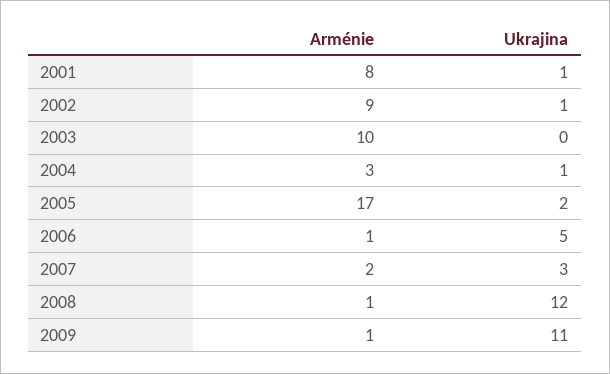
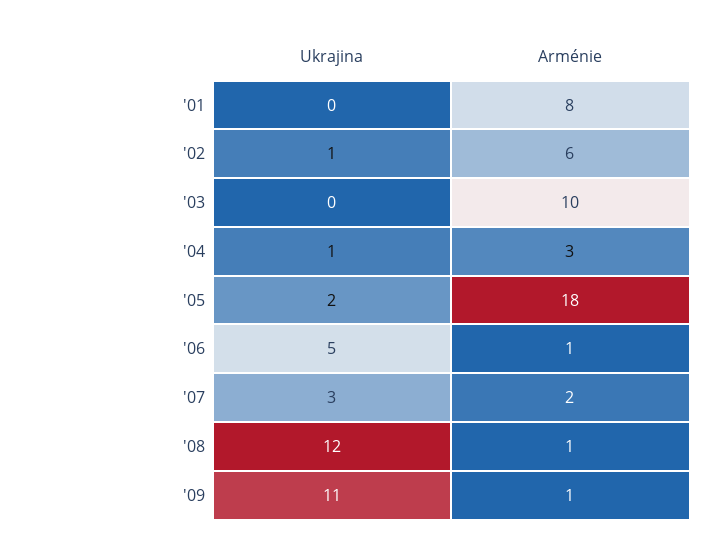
Ukrajina, 2001: 1 -> 0
Arménie, 2002: 9 -> 6
Arménie, 2005: 17 -> 18

